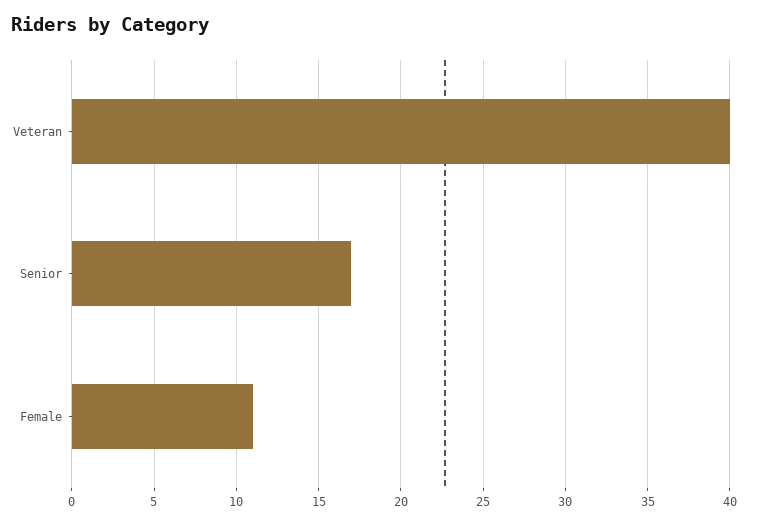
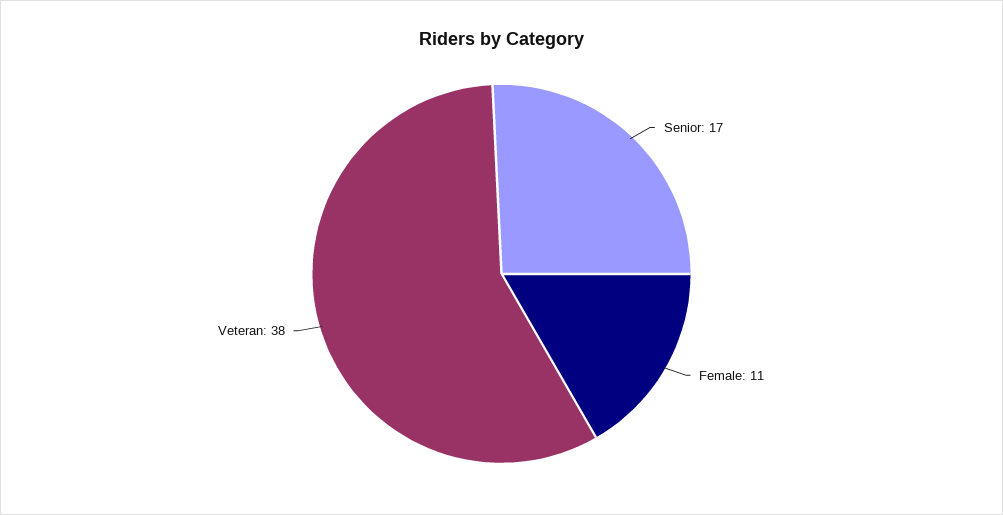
Veteran: 40 -> 38

